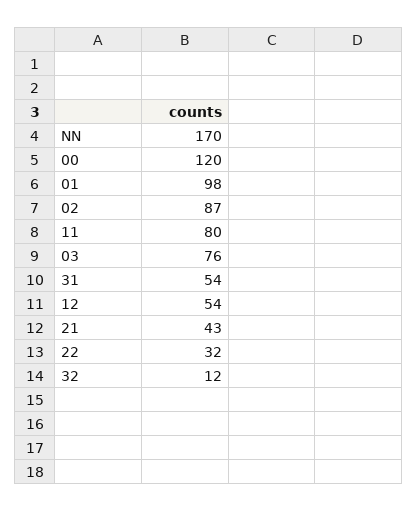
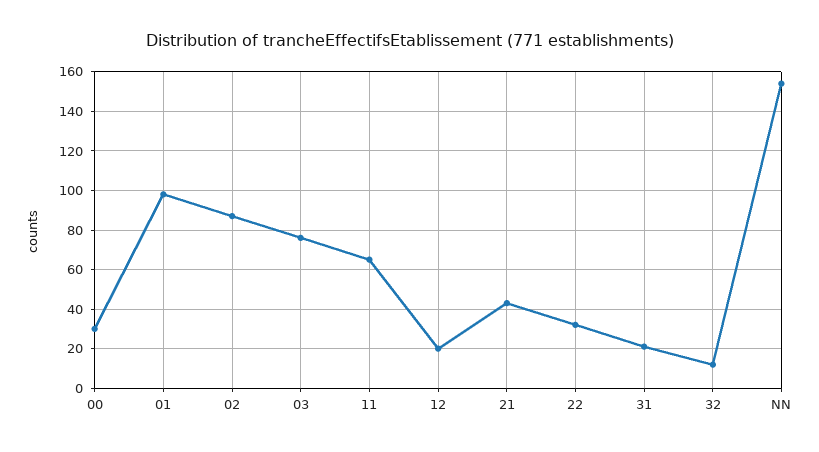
NN: 170 -> 155
00: 120 -> 30
11: 80 -> 65
31: 54 -> 20
12: 54 -> 20

